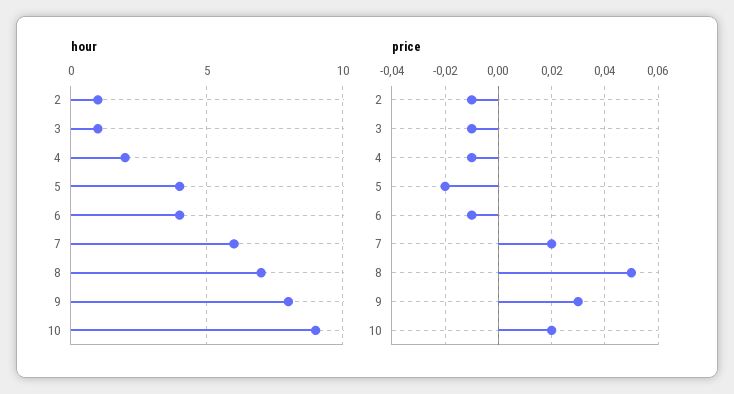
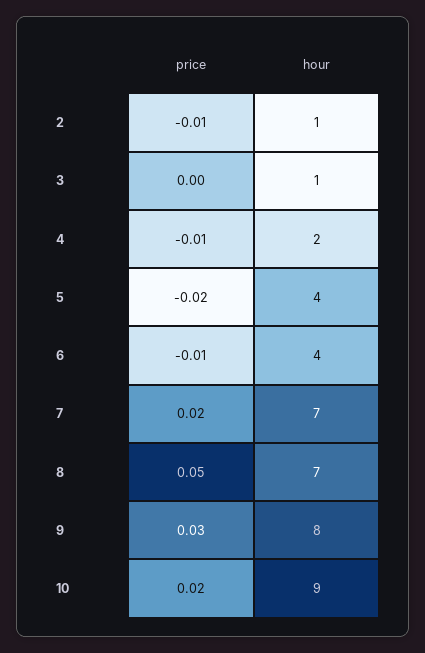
hour, 7: 6 -> 7
price, 3: -0.01 -> 0

